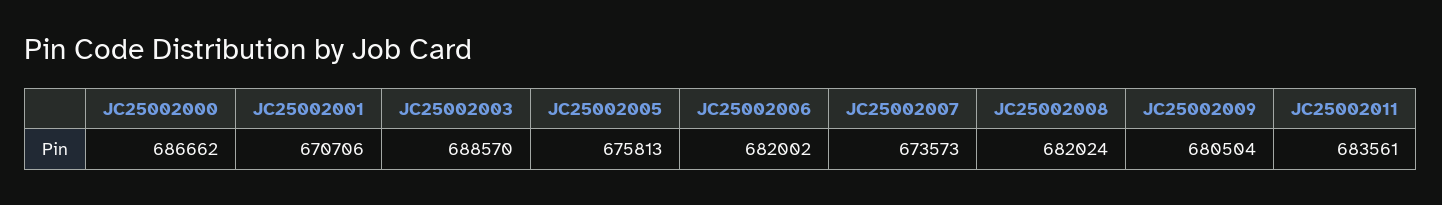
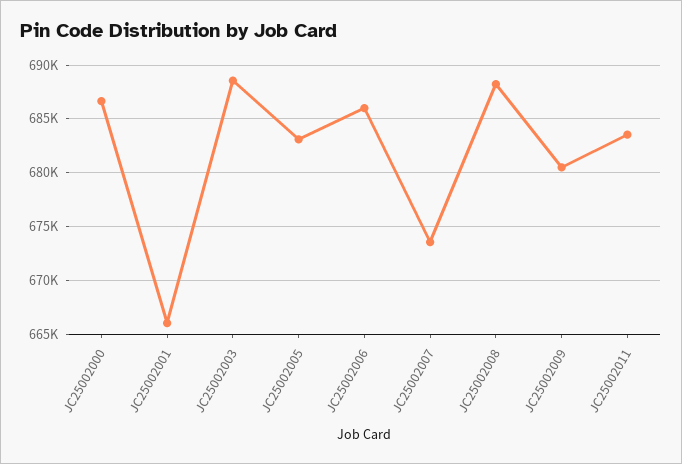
JC25002001: 670706 -> 666000
JC25002005: 675813 -> 683000
JC25002006: 682002 -> 686000
JC25002008: 682024 -> 688000

